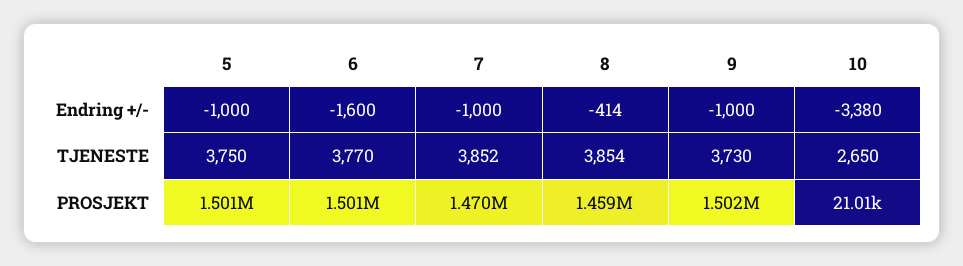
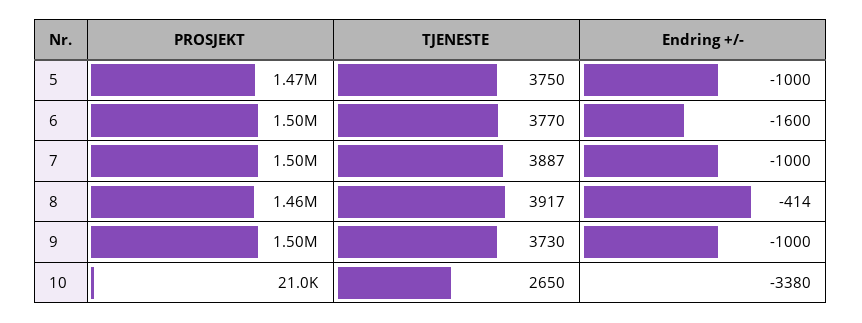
7, TJENESTE: 3852 -> 3887
8, TJENESTE: 3854 -> 3917
5, PROSJEKT: 1501000 -> 1470000
7, PROSJEKT: 1470000 -> 1500000

